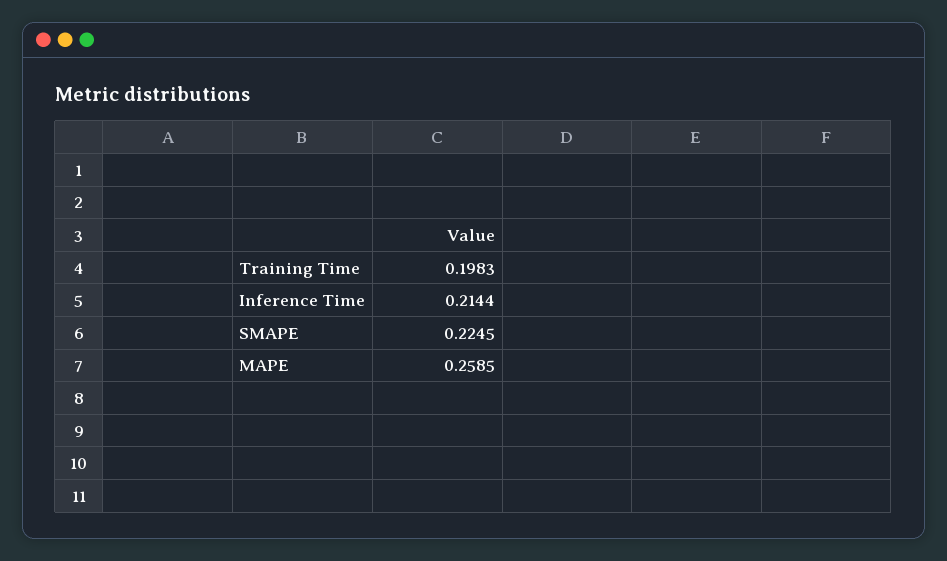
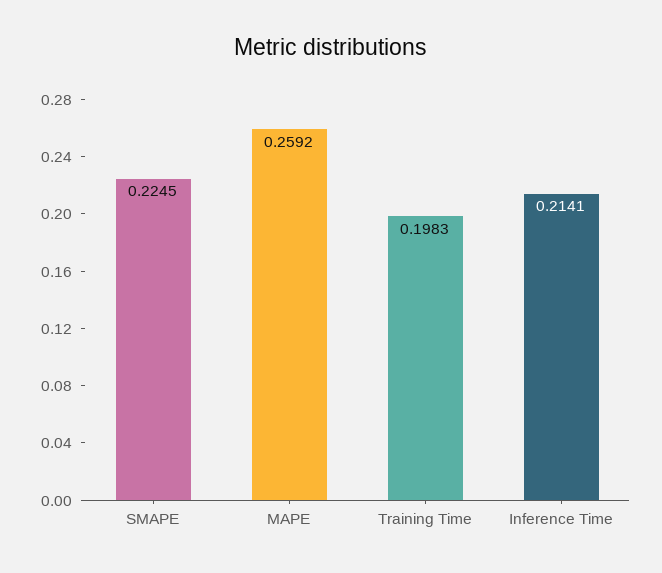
Inference Time: 0.2144 -> 0.2141
MAPE: 0.2585 -> 0.2592

